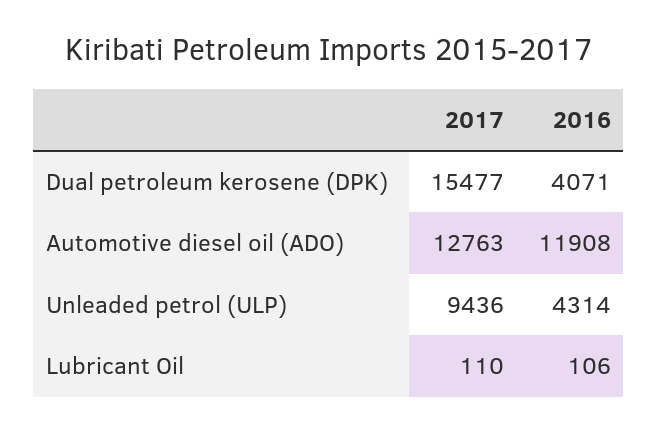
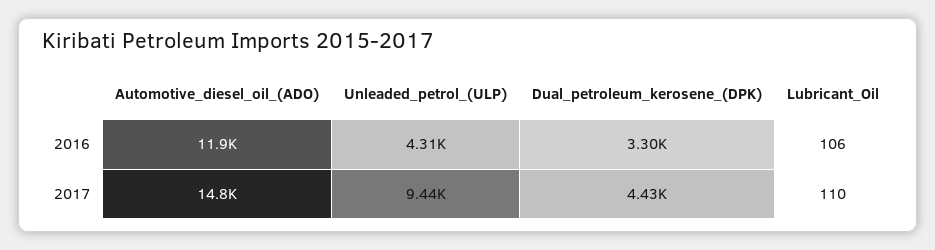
2017, Dual petroleum kerosene (DPK): 15477 -> 4430
2016, Dual petroleum kerosene (DPK): 4071 -> 3300
2017, Automotive diesel oil (ADO): 12763 -> 14800

